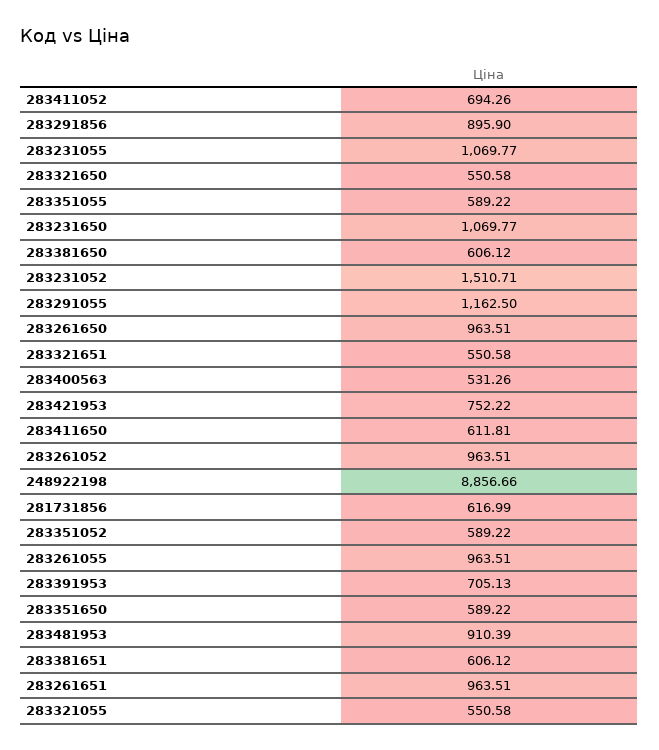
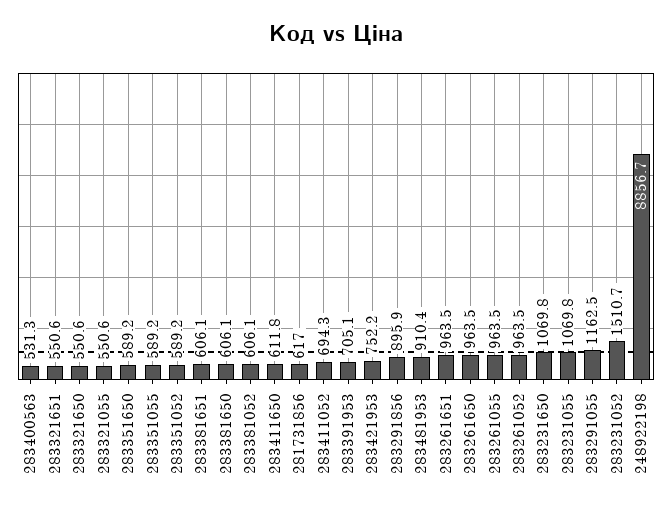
283381052: none -> 606.1

